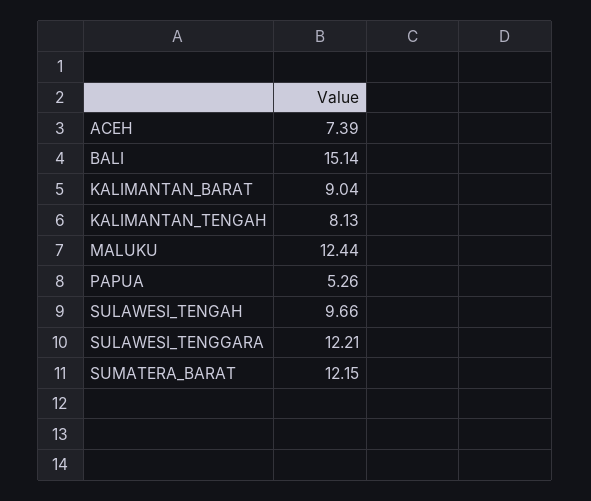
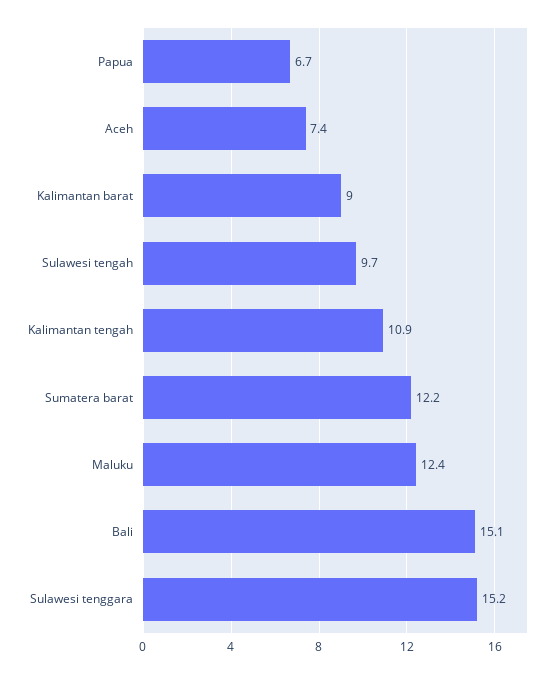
KALIMANTAN_TENGAH: 8.13 -> 10.9
PAPUA: 5.26 -> 6.7
SULAWESI_TENGGARA: 12.21 -> 15.2

